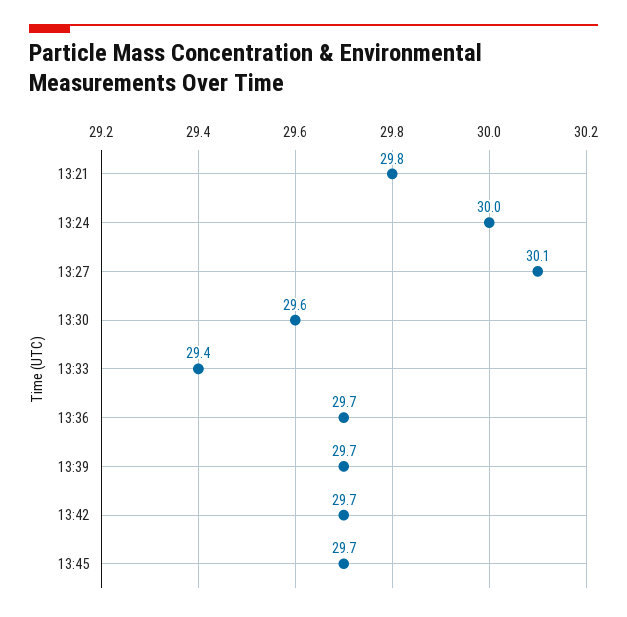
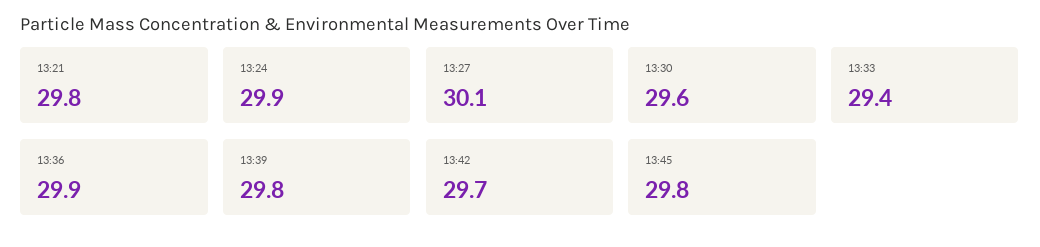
13:24: 30 -> 29.9
13:36: 29.7 -> 29.9
13:39: 29.7 -> 29.8
13:45: 29.7 -> 29.8

